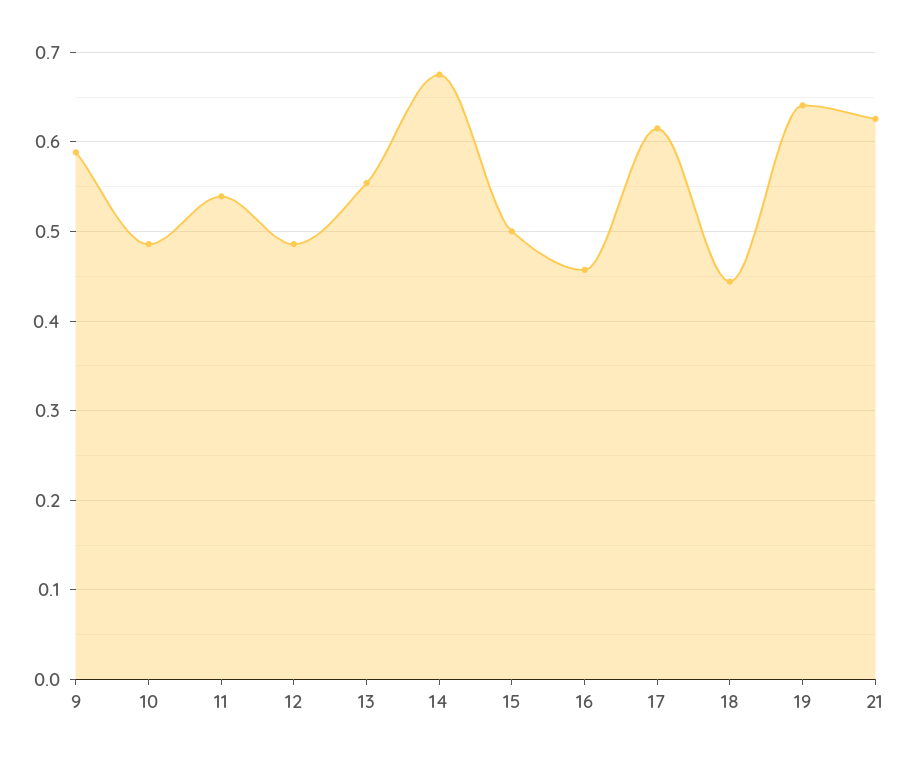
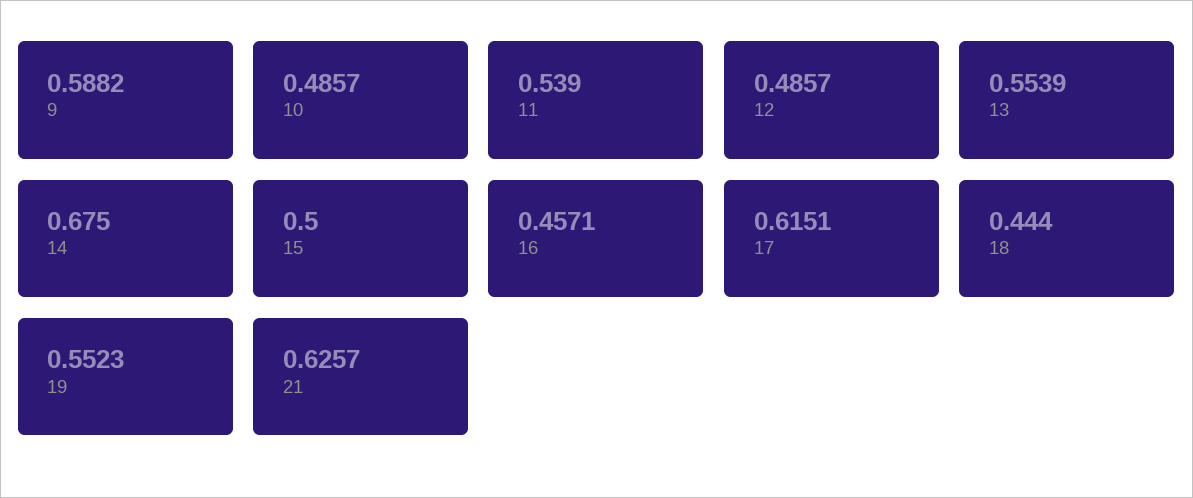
19: 0.64 -> 0.5523

